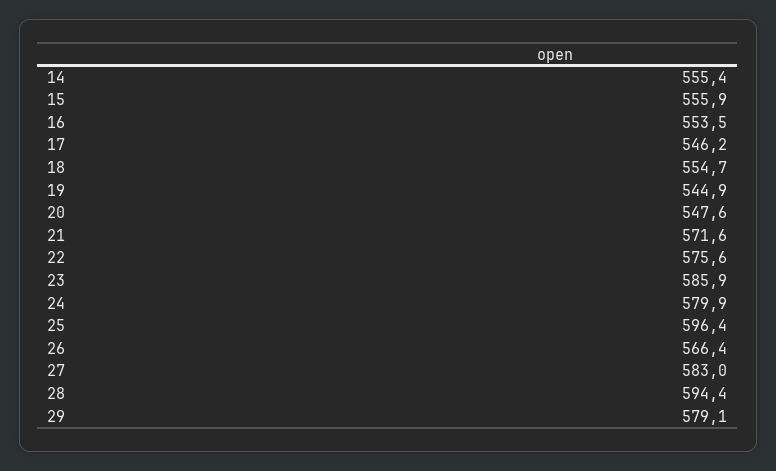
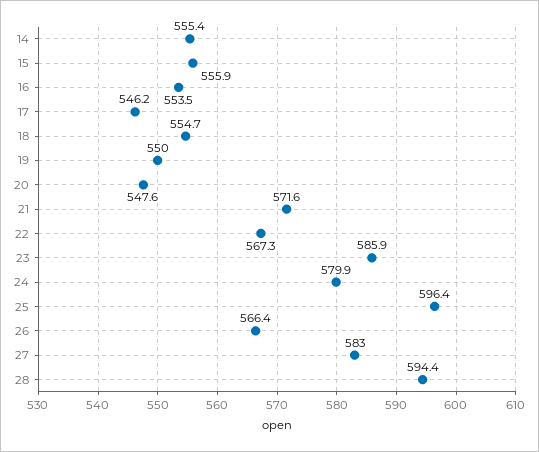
19: 544.9 -> 550
22: 575.6 -> 567.3
29: 579.1 -> none

